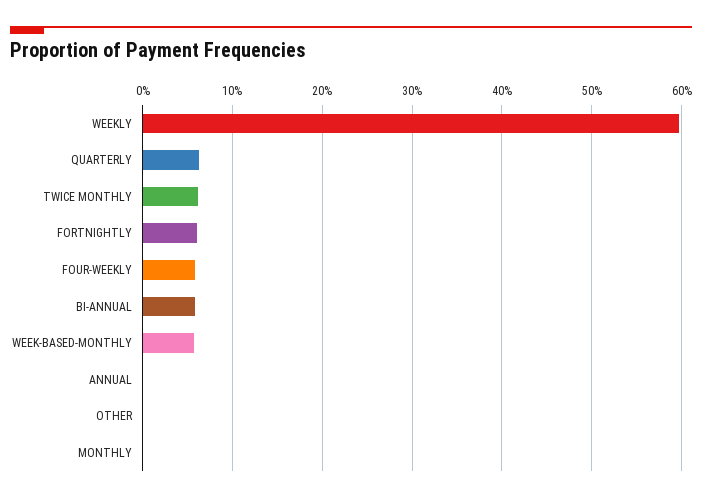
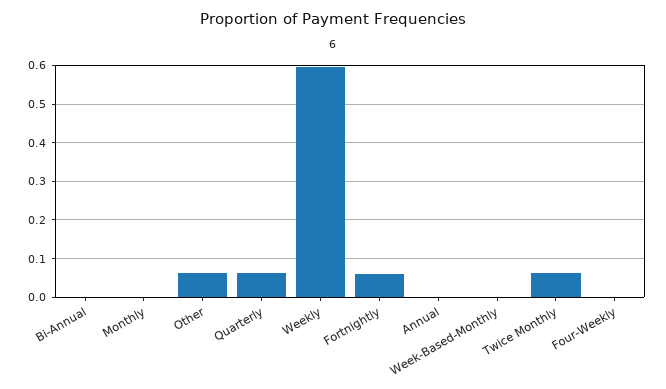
FOUR-WEEKLY: 0.06 -> 0
BI-ANNUAL: 0.06 -> 0
WEEK-BASED-MONTHLY: 0.06 -> 0
OTHER: 0 -> 0.06

